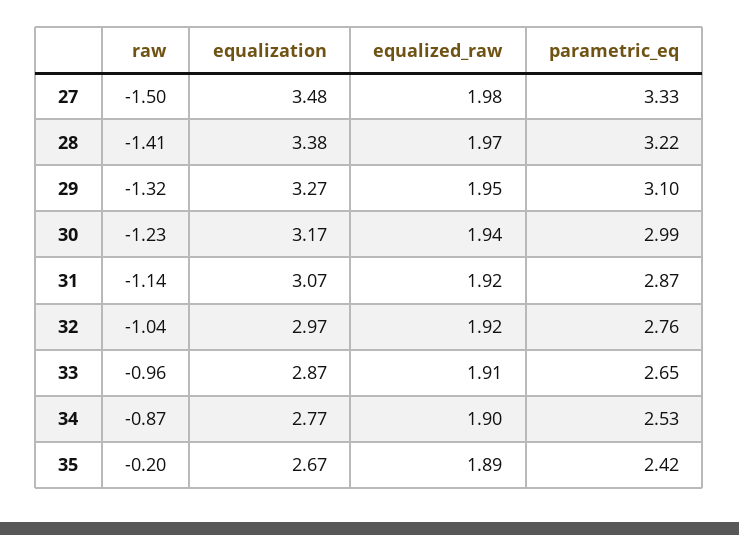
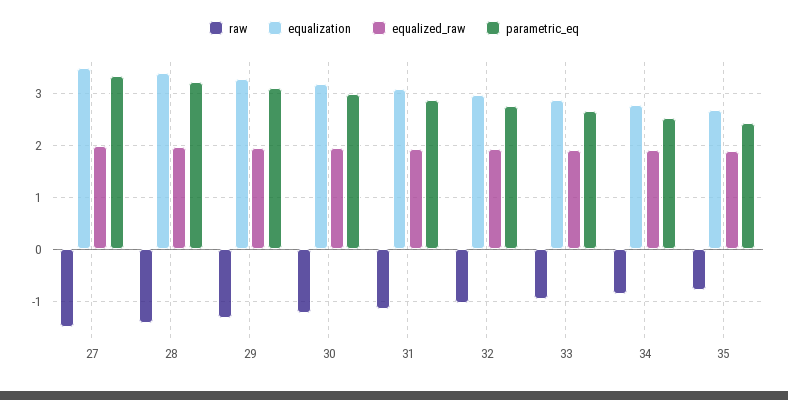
raw, 35: -0.2 -> -0.8

